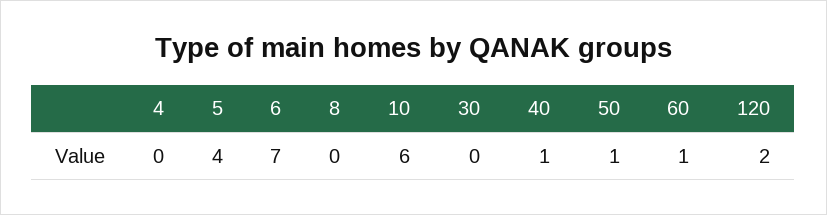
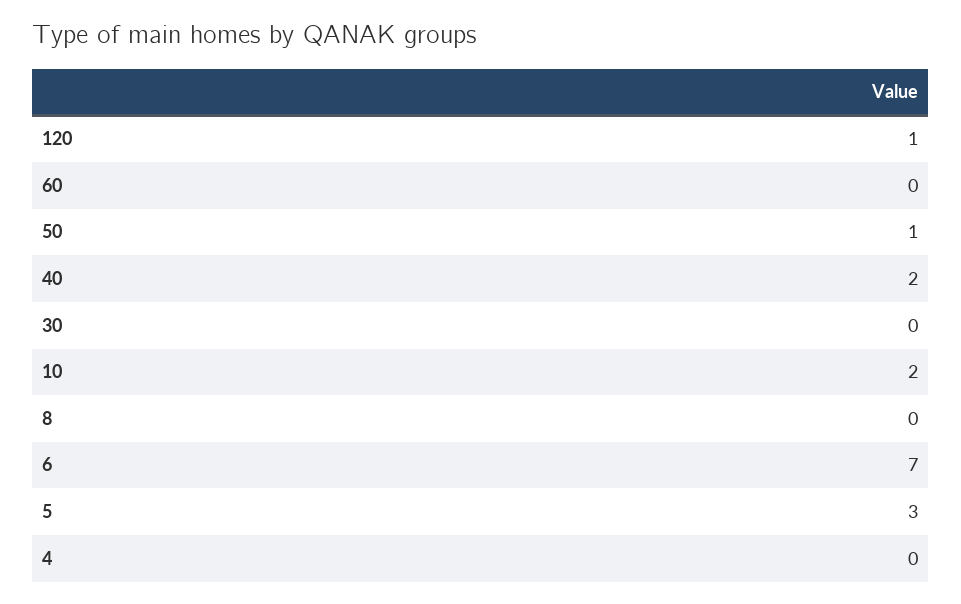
5: 4 -> 3
10: 6 -> 2
40: 1 -> 2
60: 1 -> 0
120: 2 -> 1

